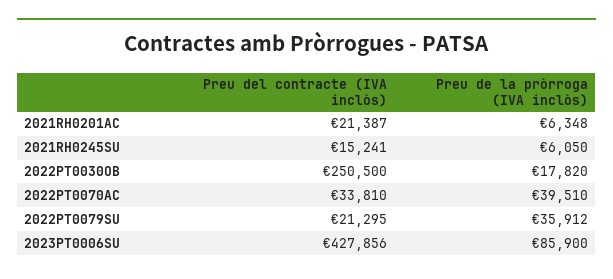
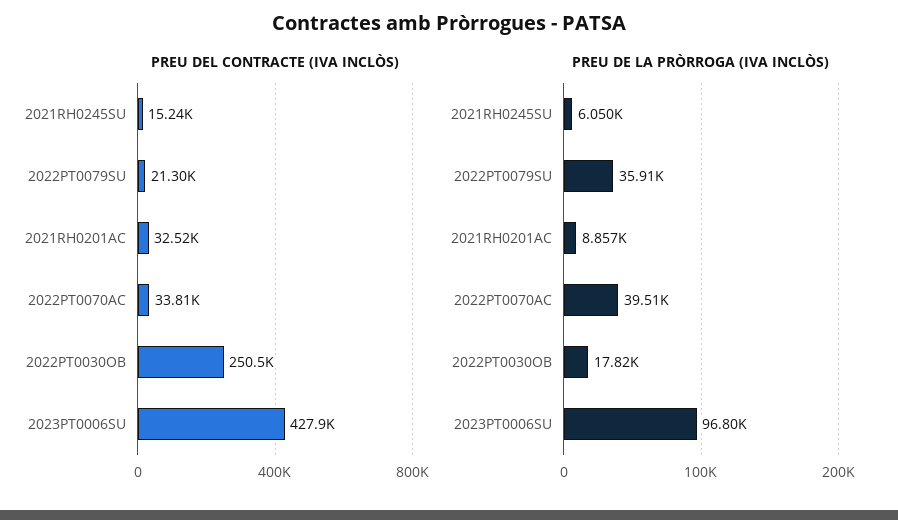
Preu del contracte (IVA inclòs), 2021RH0201AC: 21387 -> 32520
Preu de la pròrroga (IVA inclòs), 2021RH0201AC: 6348 -> 8857
Preu de la pròrroga (IVA inclòs), 2023PT0006SU: 85900 -> 96800

